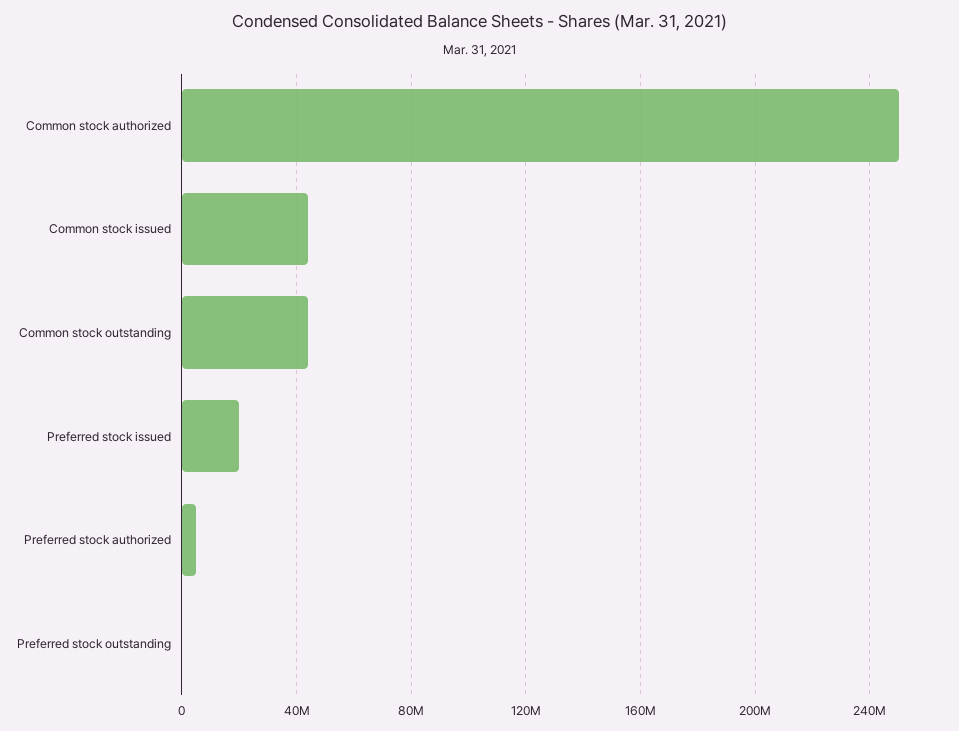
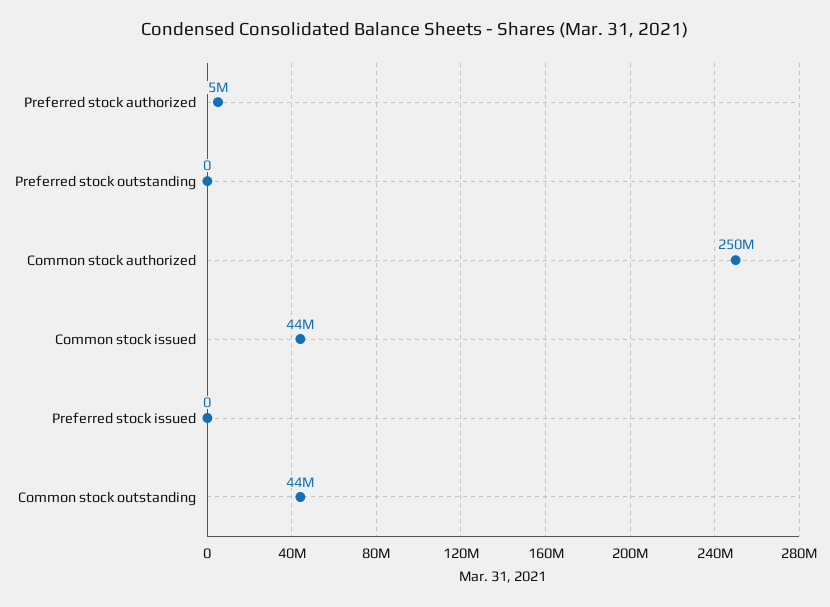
Preferred stock issued: 20000000 -> 0

